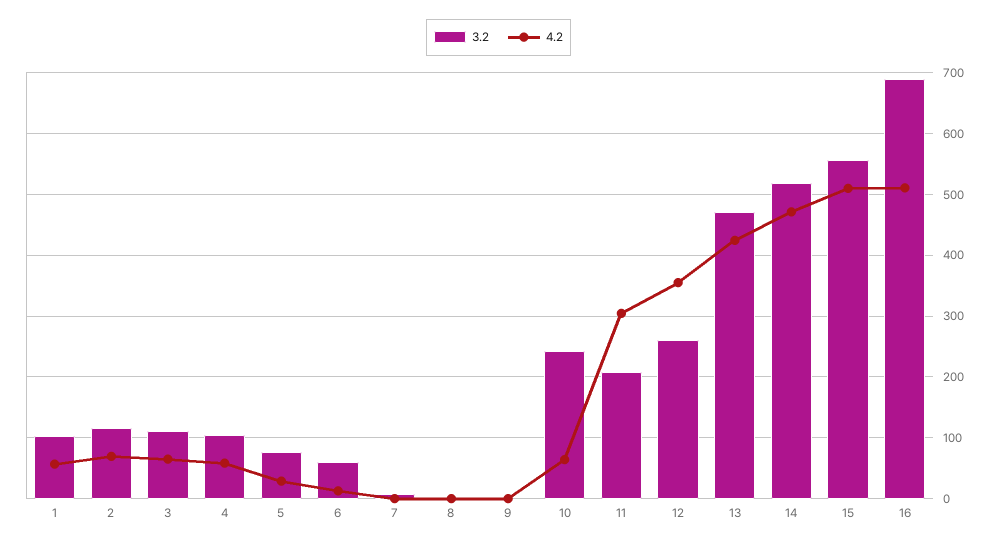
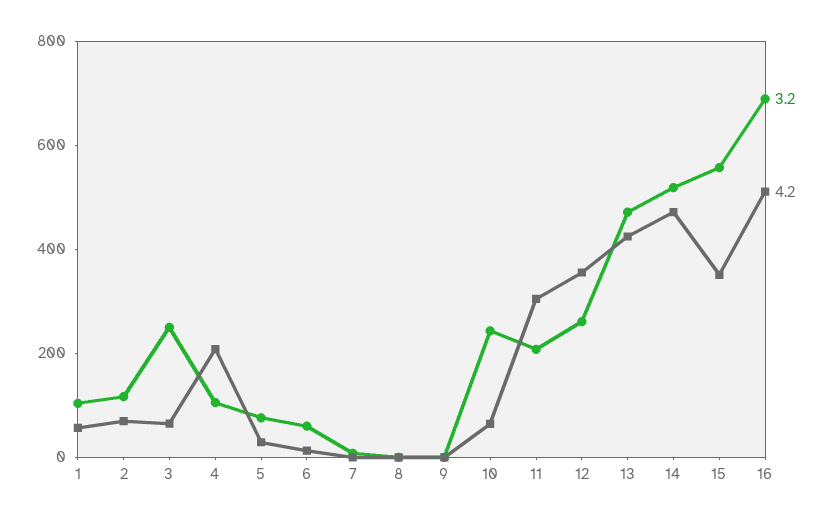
3.2, 3: 110 -> 250
4.2, 4: 60 -> 200
4.2, 15: 510 -> 350

